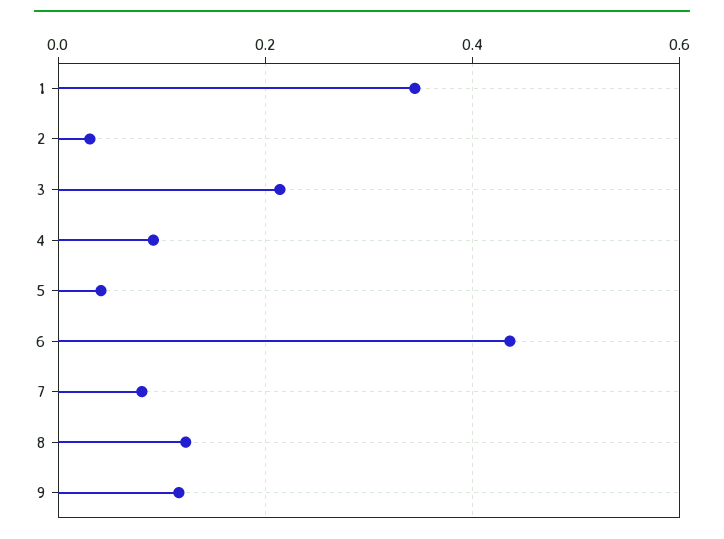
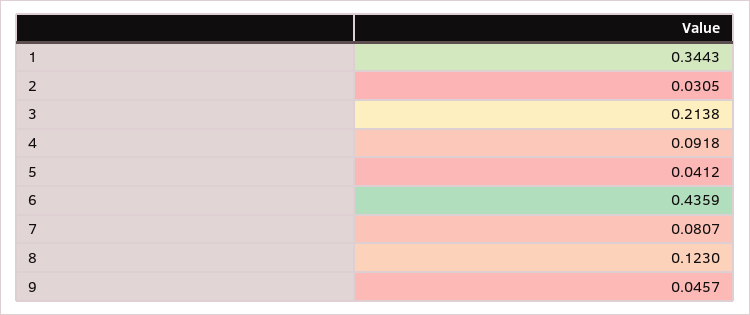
9: 0.12 -> 0.0457

